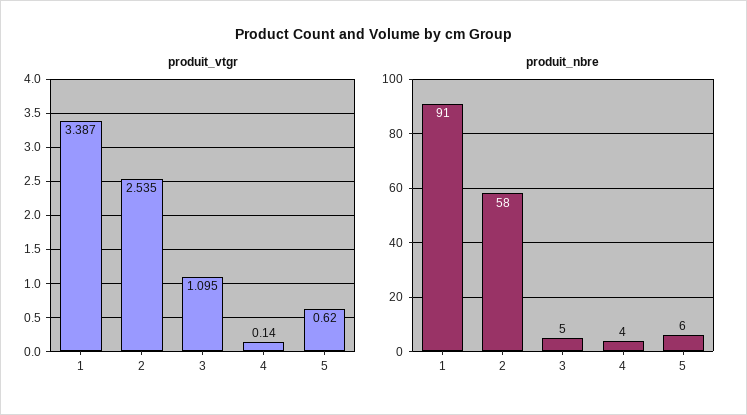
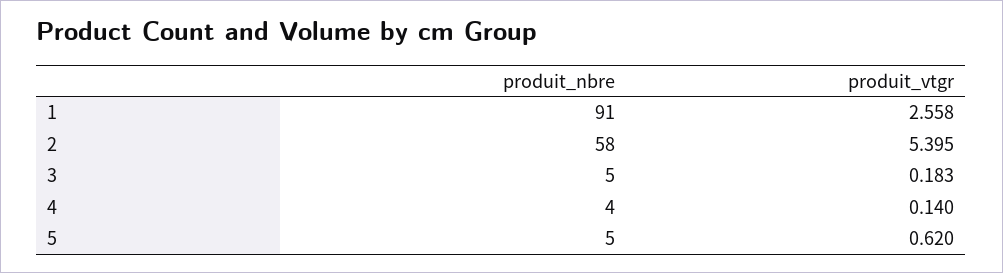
produit_vtgr, 1: 3.387 -> 2.558
produit_vtgr, 2: 2.535 -> 5.395
produit_vtgr, 3: 1.095 -> 0.183
produit_nbre, 5: 6 -> 5

